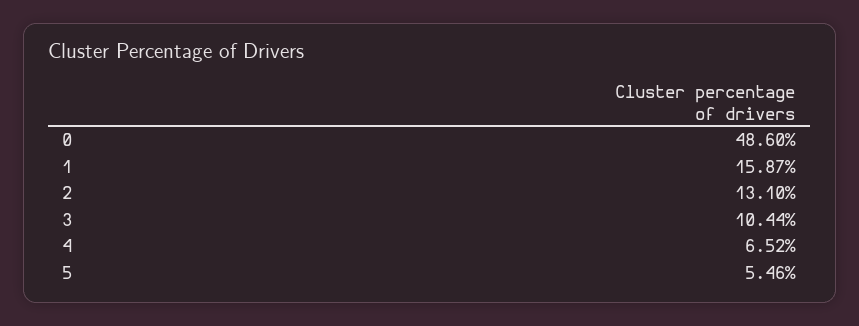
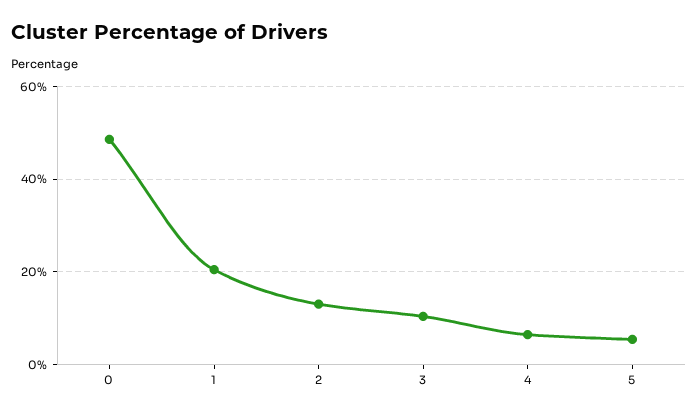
1: 15.87 -> 20

